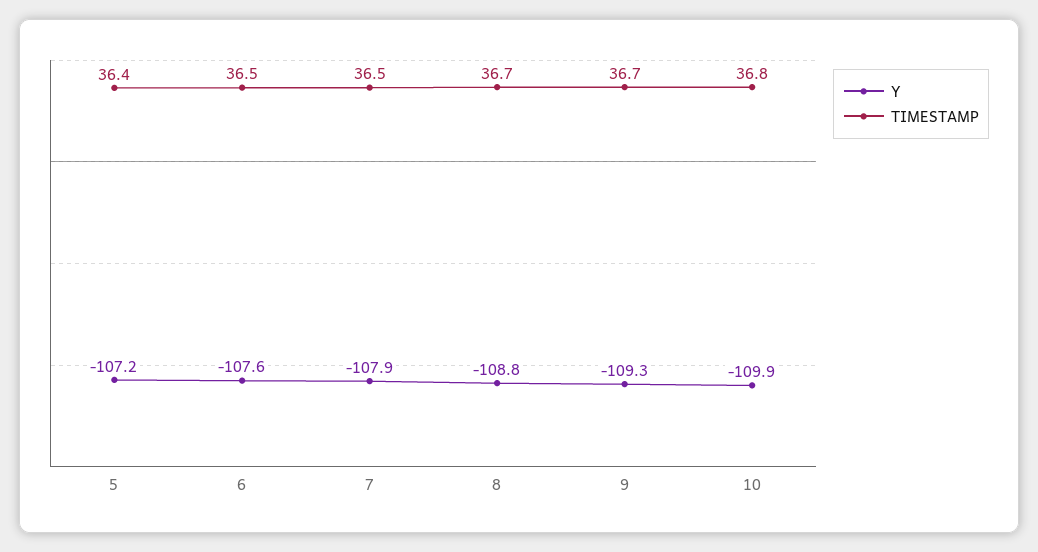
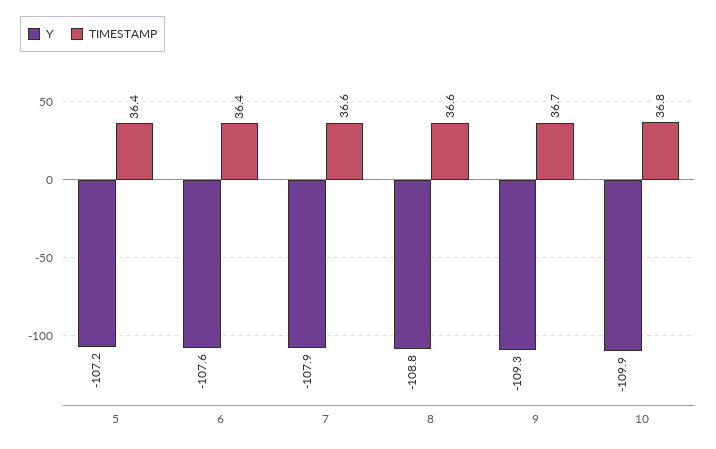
TIMESTAMP, 6: 36.5 -> 36.4
TIMESTAMP, 7: 36.5 -> 36.6
TIMESTAMP, 8: 36.7 -> 36.6

